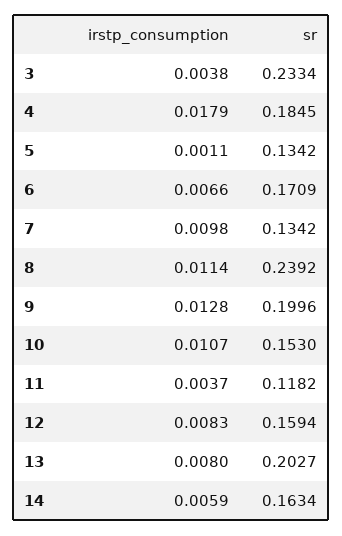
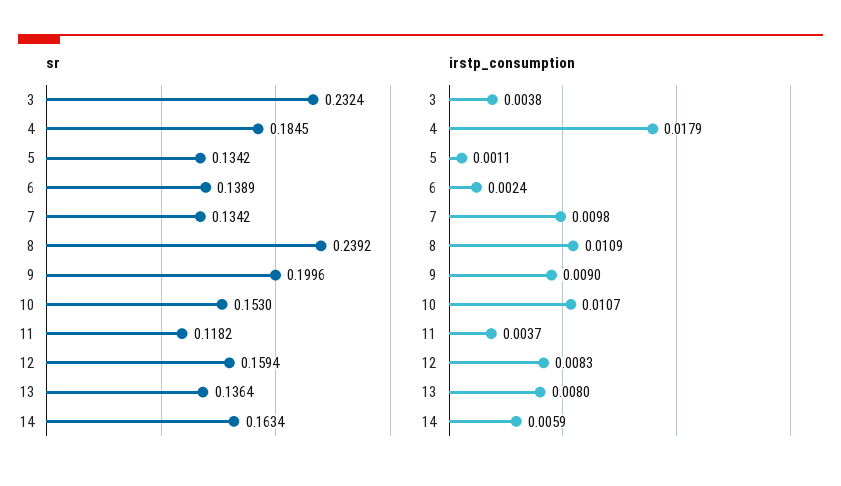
sr, 3: 0.2334 -> 0.2324
irstp_consumption, 6: 0.0066 -> 0.0024
sr, 6: 0.1709 -> 0.1389
irstp_consumption, 8: 0.0114 -> 0.0109
irstp_consumption, 9: 0.0128 -> 0.009
sr, 13: 0.2027 -> 0.1364

